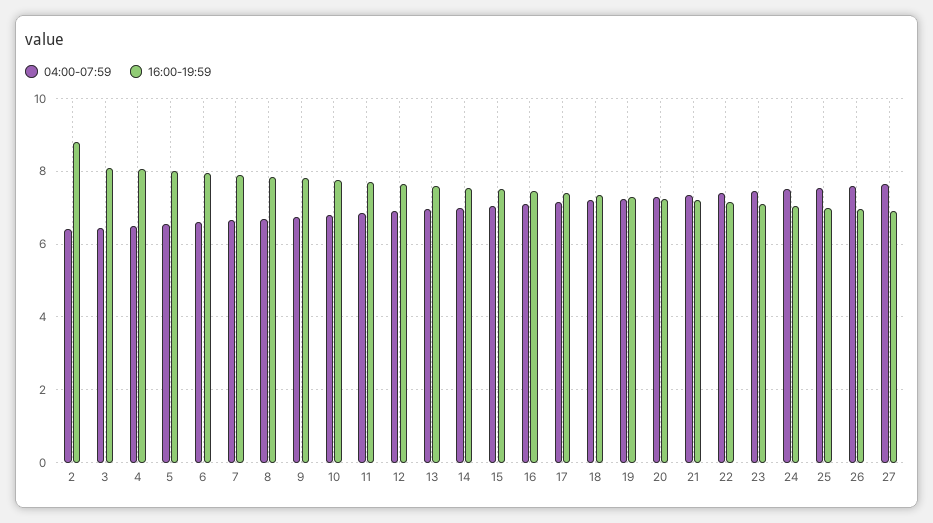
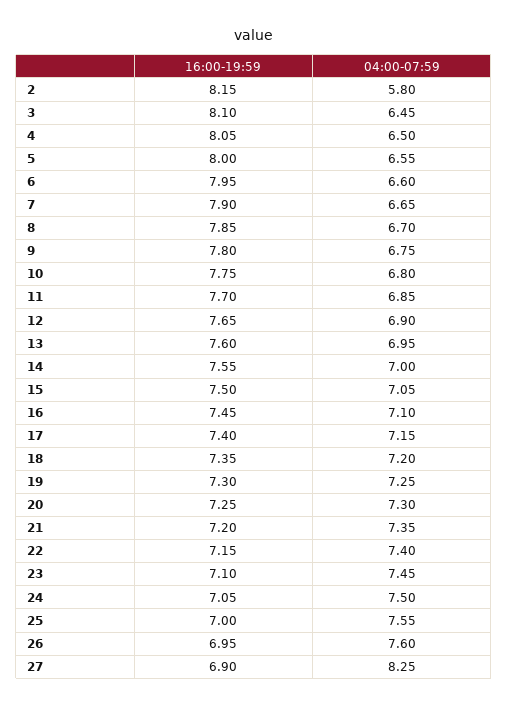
04:00-07:59, 2: 6.4 -> 5.8
16:00-19:59, 2: 8.8 -> 8.15
04:00-07:59, 27: 7.6 -> 8.25

